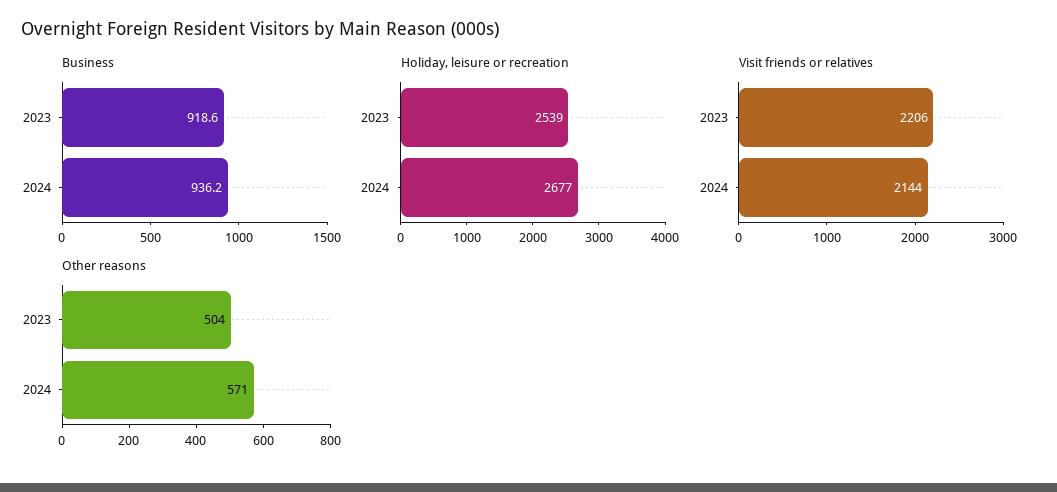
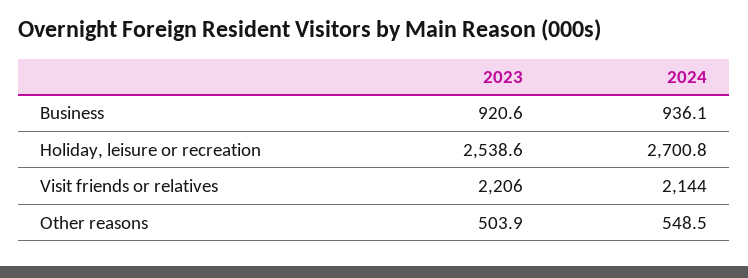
Business, 2023: 918.6 -> 920.6
Business, 2024: 936.2 -> 936.1
Holiday, leisure or recreation, 2024: 2677 -> 2700.8
Other reasons, 2024: 571 -> 548.5

